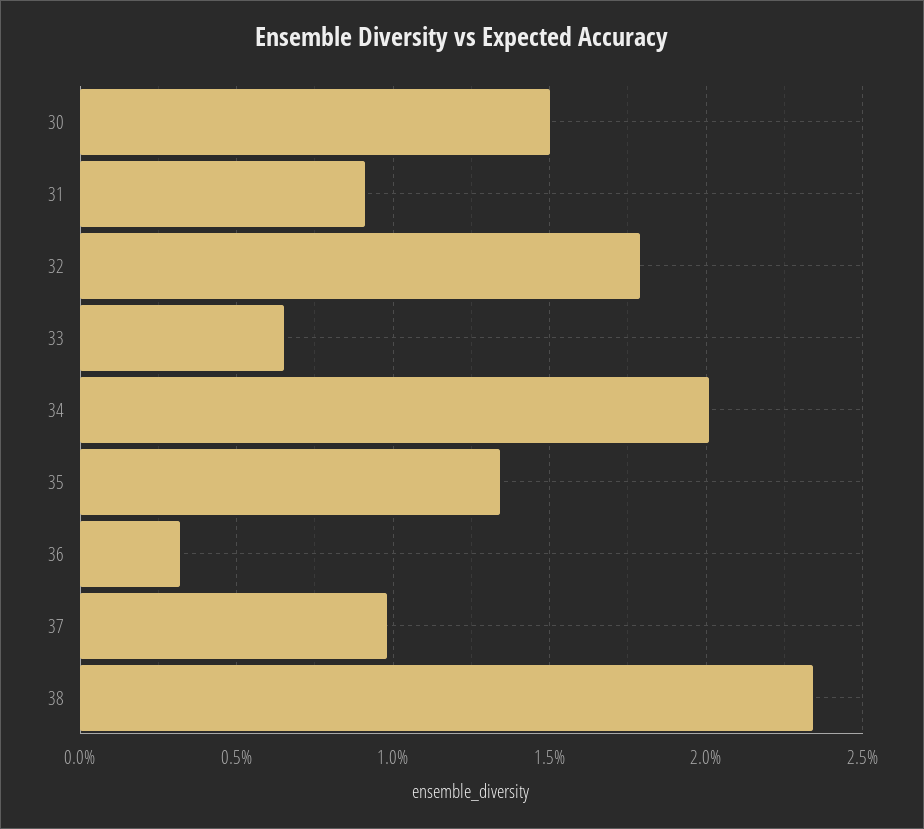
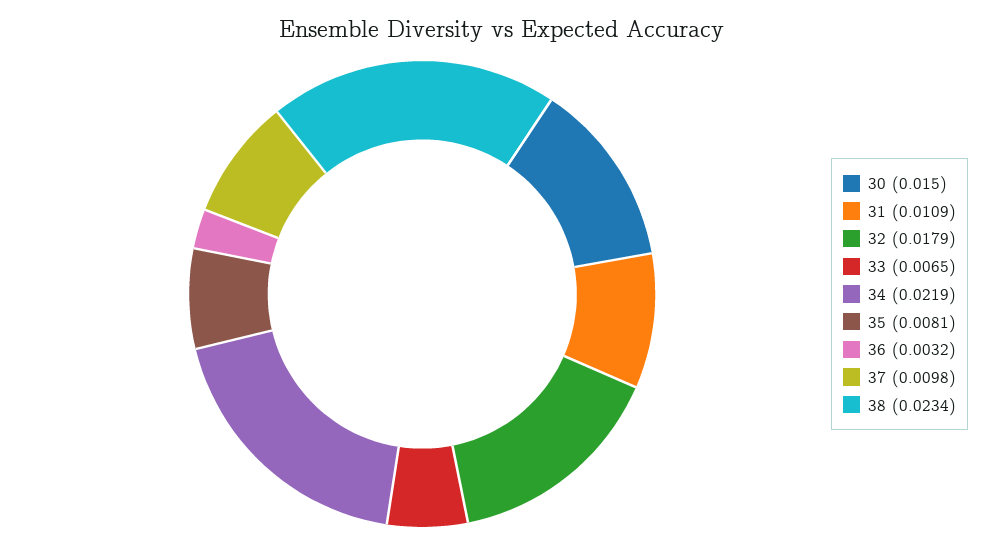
31: 0.009 -> 0.0109
34: 0.02 -> 0.0219
35: 0.0135 -> 0.0081

